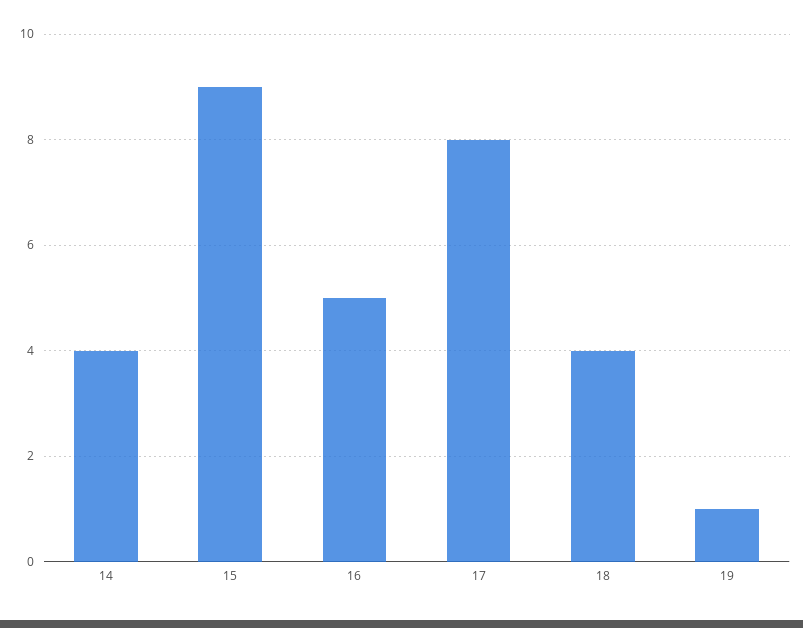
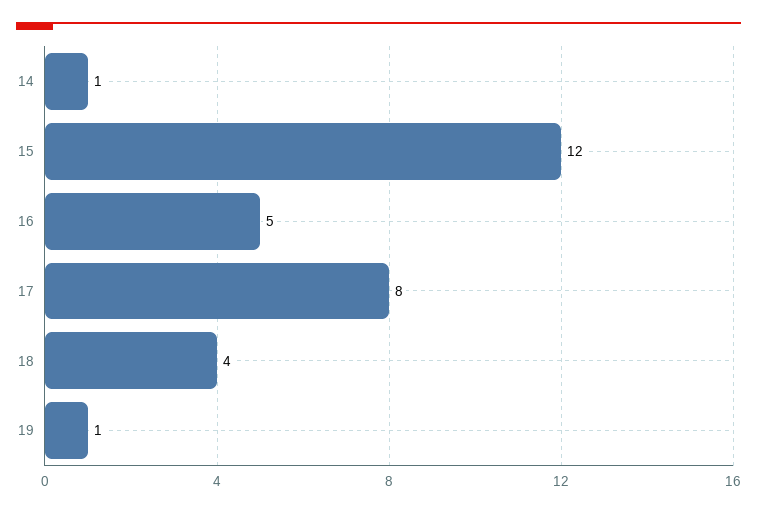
14: 4 -> 1
15: 9 -> 12

